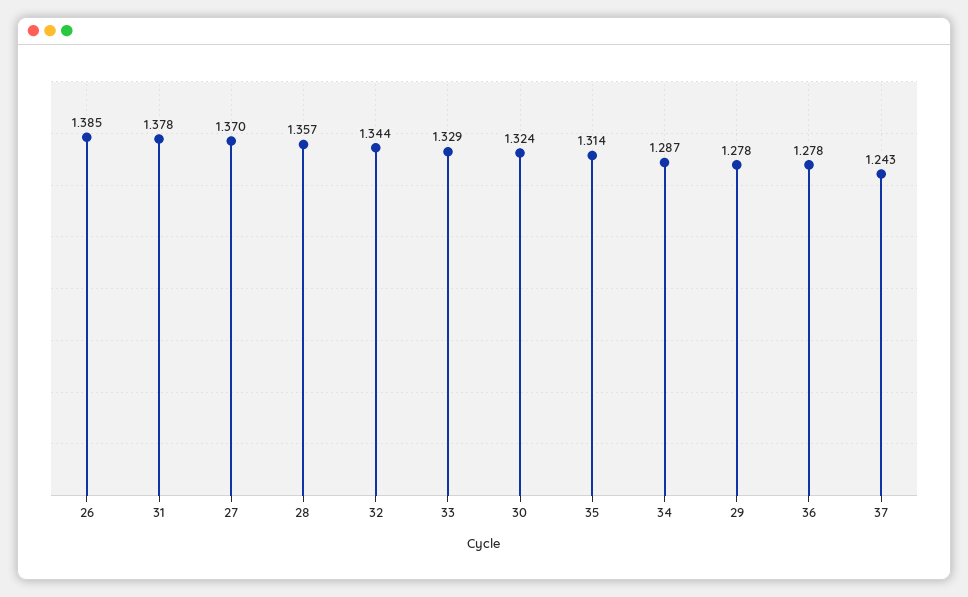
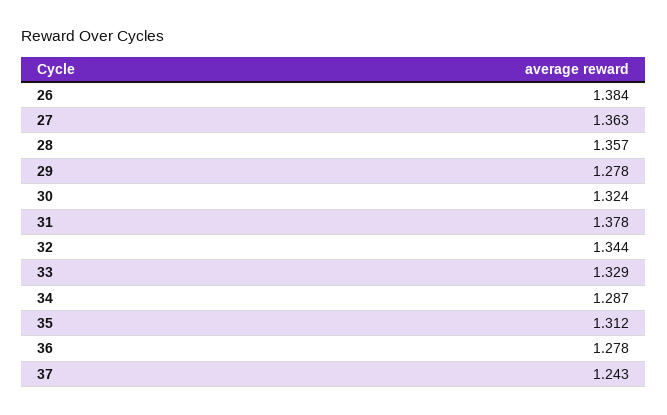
26: 1.385 -> 1.384
27: 1.37 -> 1.363
35: 1.314 -> 1.312

